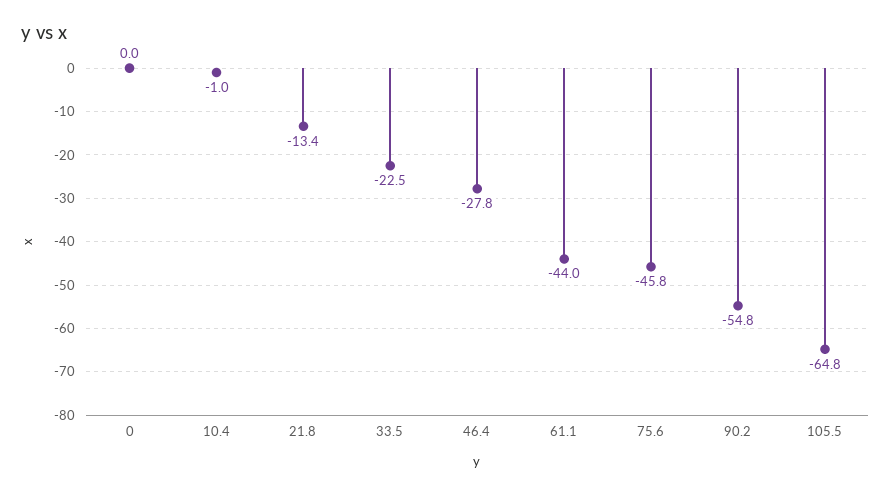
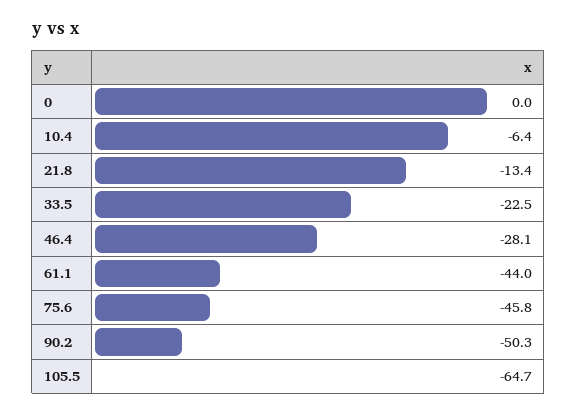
10.4: -1 -> -6.4
46.4: -27.8 -> -28.1
90.2: -54.8 -> -50.3
105.5: -64.8 -> -64.7

